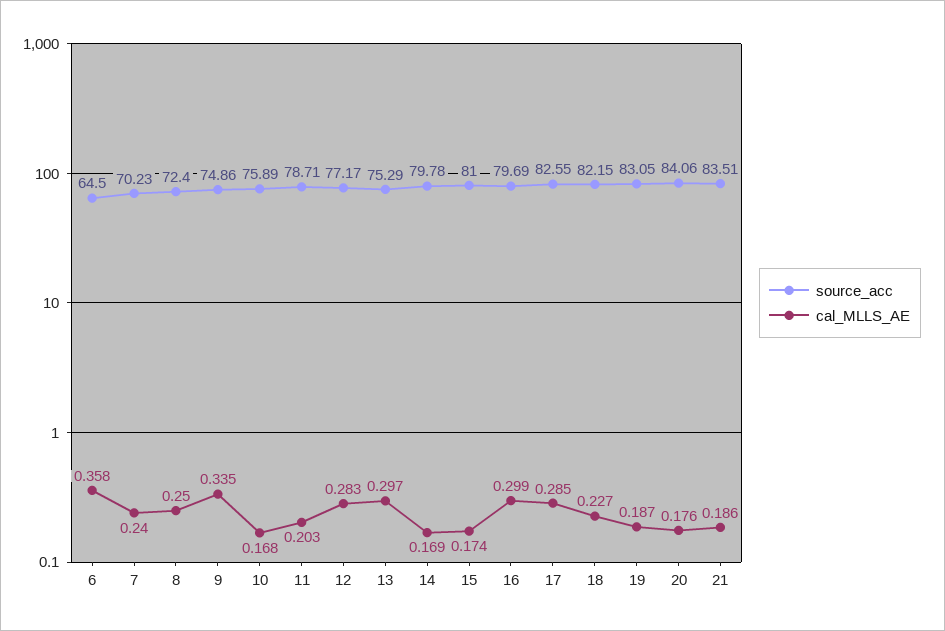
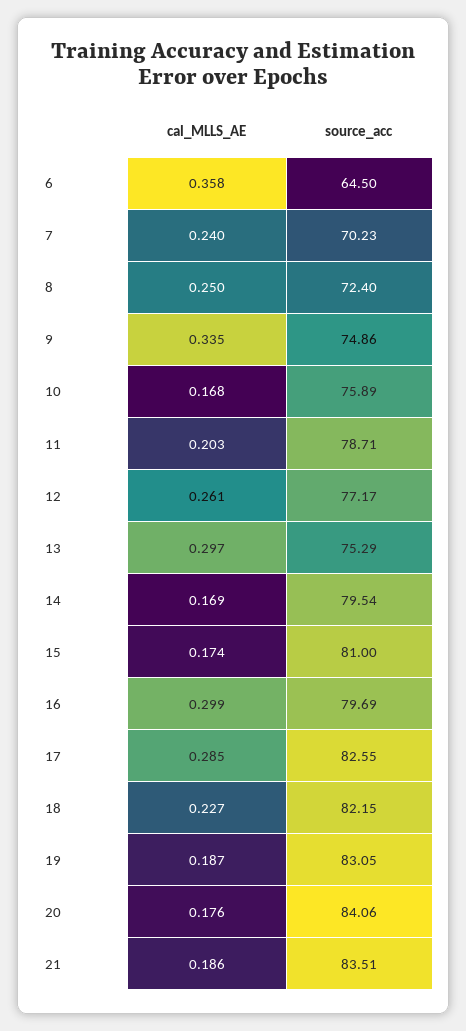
cal_MLLS_AE, 12: 0.283 -> 0.261
source_acc, 14: 79.78 -> 79.54

